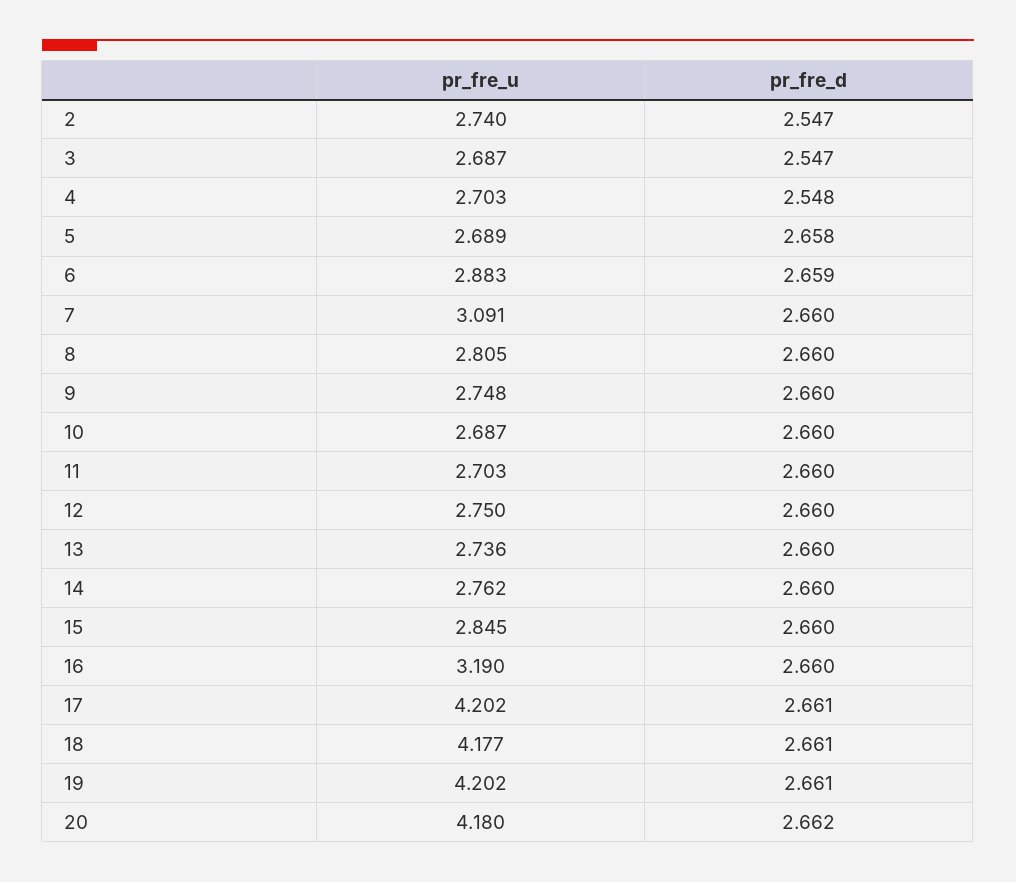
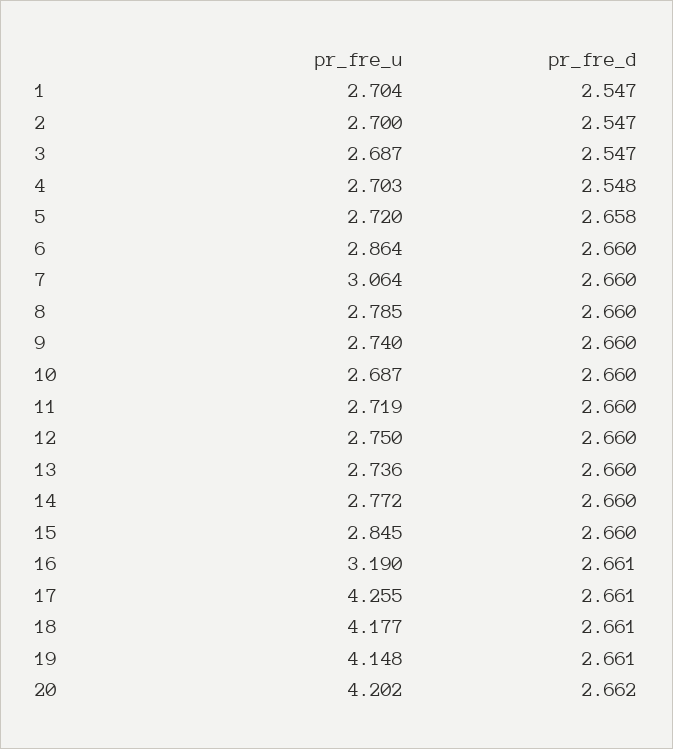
pr_fre_u, 2: 2.74 -> 2.7
pr_fre_u, 5: 2.689 -> 2.72
pr_fre_u, 6: 2.883 -> 2.864
pr_fre_d, 6: 2.659 -> 2.66
pr_fre_u, 7: 3.091 -> 3.064
pr_fre_u, 8: 2.805 -> 2.785
pr_fre_u, 9: 2.748 -> 2.74
pr_fre_u, 11: 2.703 -> 2.719
pr_fre_u, 14: 2.762 -> 2.772
pr_fre_d, 16: 2.66 -> 2.661
pr_fre_u, 17: 4.202 -> 4.255
pr_fre_u, 19: 4.202 -> 4.148
pr_fre_u, 20: 4.18 -> 4.202
pr_fre_u, 1: none -> 2.704
pr_fre_d, 1: none -> 2.547

